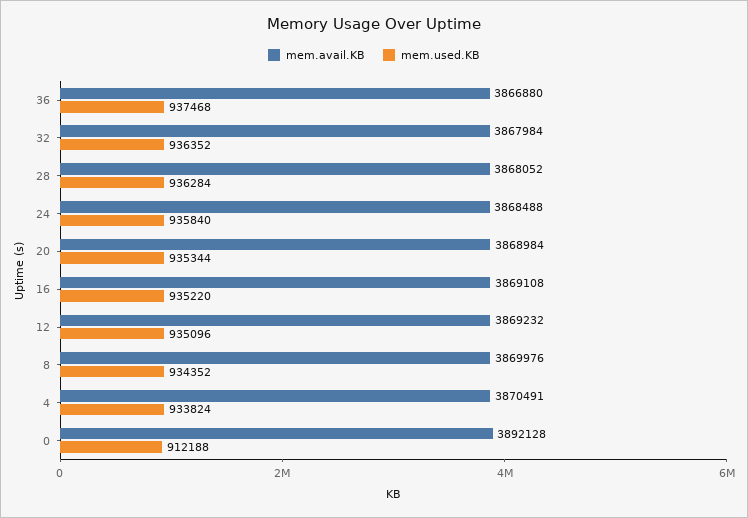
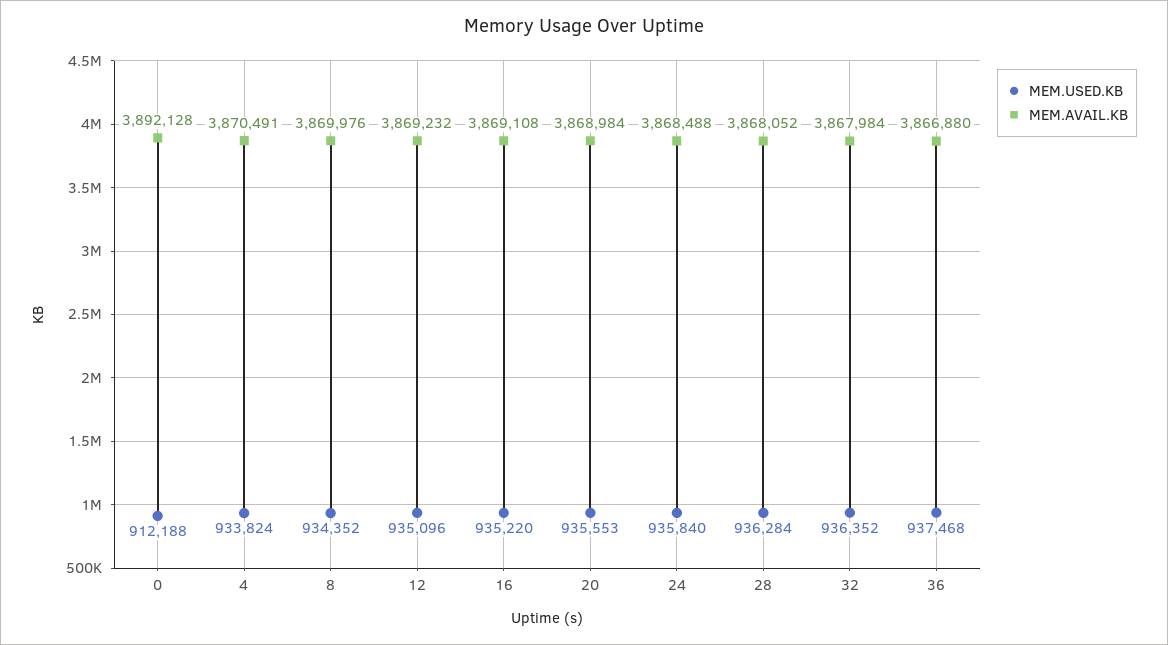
mem.used.KB, 20: 935344 -> 935553

